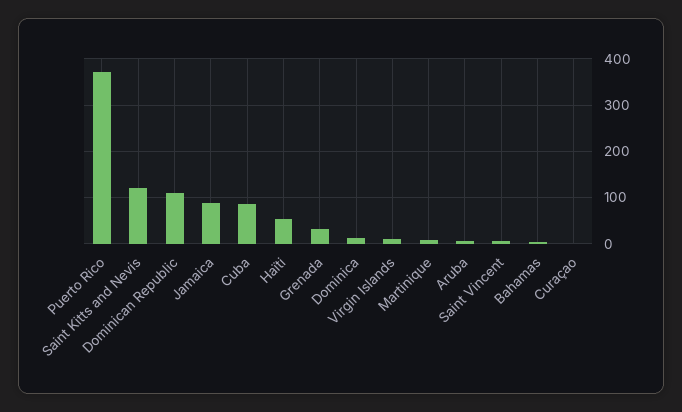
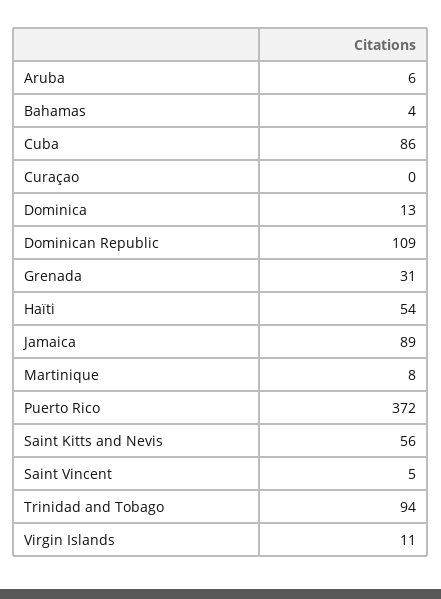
Saint Kitts and Nevis: 120 -> 56
Trinidad and Tobago: none -> 94

